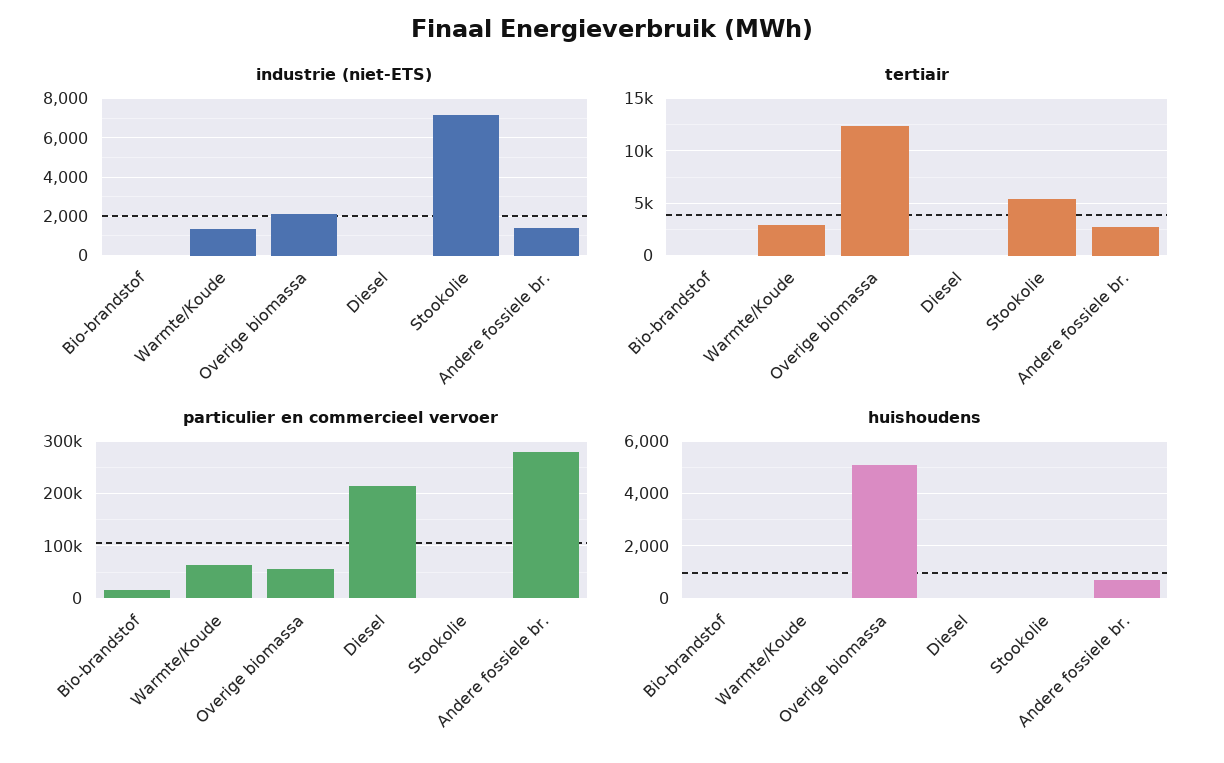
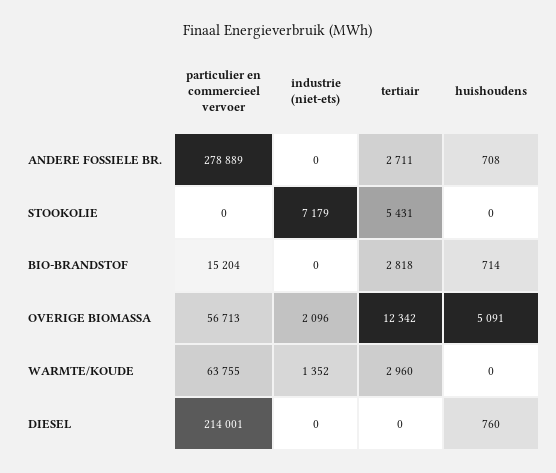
industrie (niet-ETS), Andere fossiele br.: 1500 -> 0
tertiair, Bio-brandstof: 0 -> 2818
huishoudens, Bio-brandstof: 0 -> 714
huishoudens, Diesel: 0 -> 760

